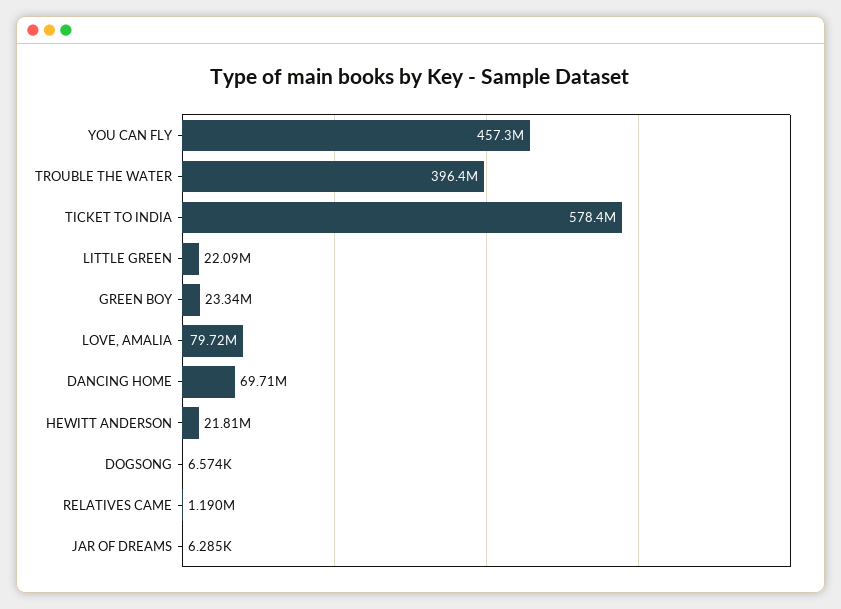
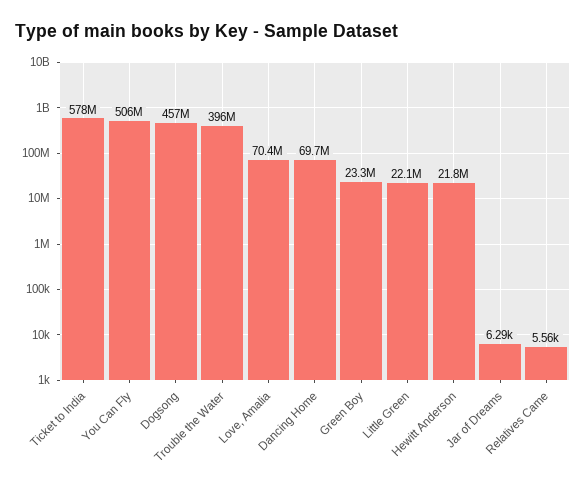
YOU CAN FLY: 457300000 -> 506000000
LOVE, AMALIA: 79720000 -> 70400000
DOGSONG: 6574 -> 457000000
RELATIVES CAME: 1190000 -> 5560

